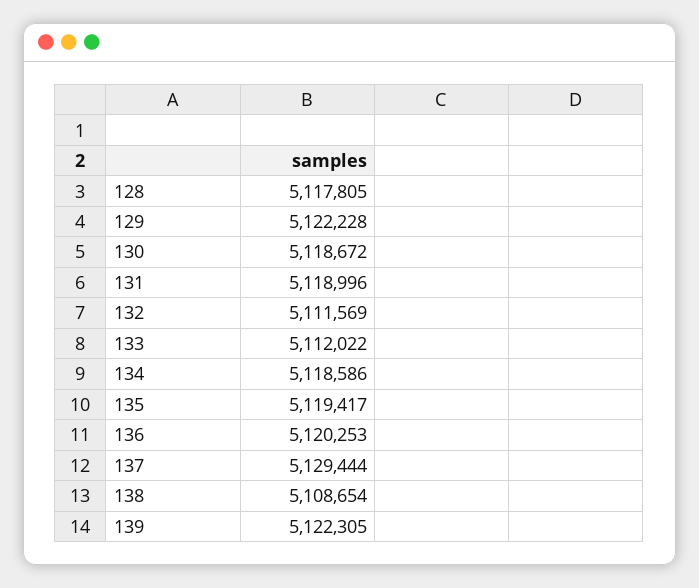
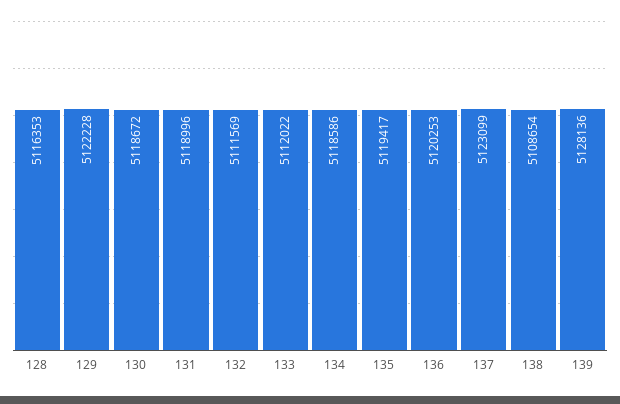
128: 5117805 -> 5116353
137: 5129444 -> 5123099
139: 5122305 -> 5128136

